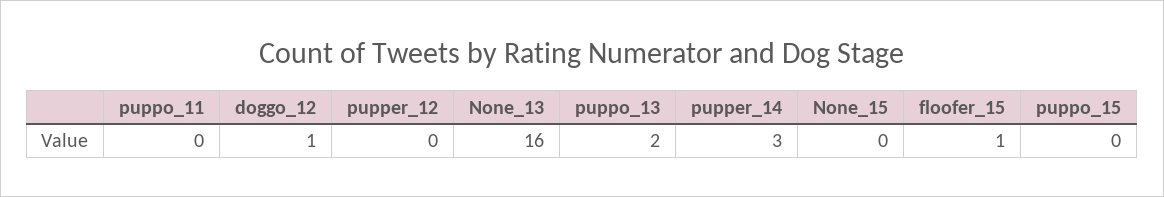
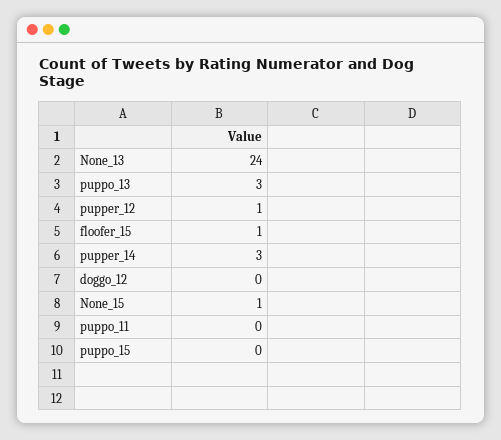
doggo_12: 1 -> 0
pupper_12: 0 -> 1
None_13: 16 -> 24
puppo_13: 2 -> 3
None_15: 0 -> 1

